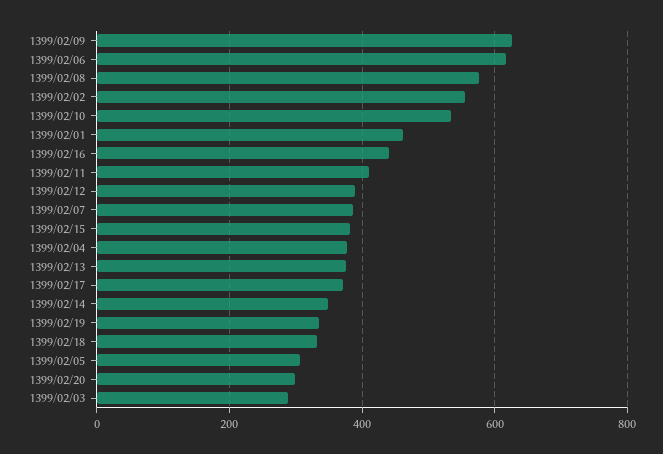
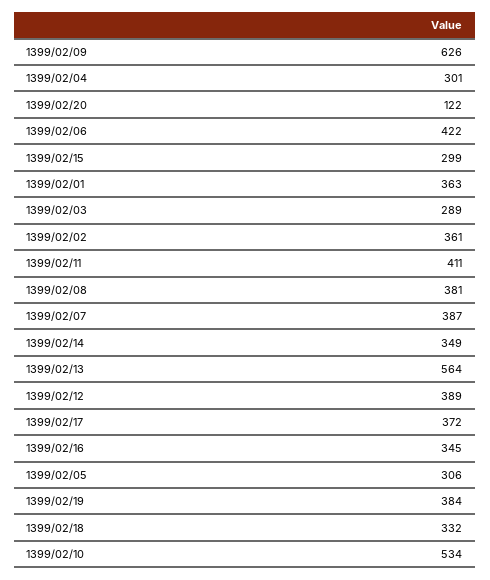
1399/02/06: 620 -> 422
1399/02/08: 580 -> 381
1399/02/02: 560 -> 361
1399/02/01: 460 -> 363
1399/02/16: 440 -> 345
1399/02/15: 380 -> 299
1399/02/04: 380 -> 301
1399/02/13: 380 -> 564
1399/02/19: 340 -> 384
1399/02/20: 300 -> 122

